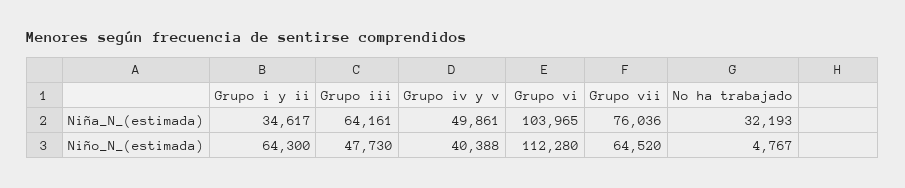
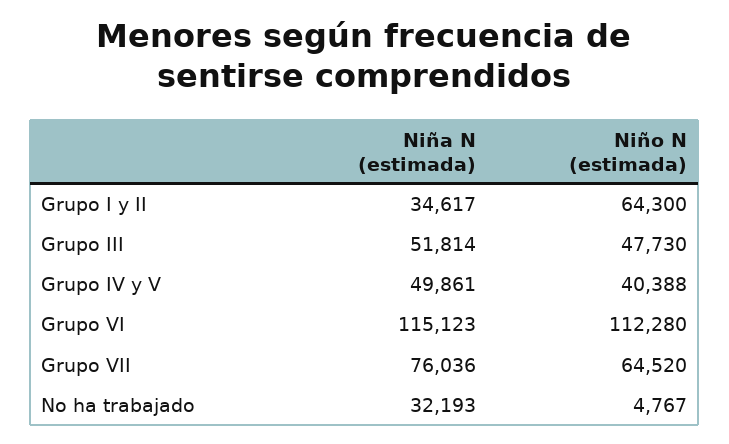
Grupo iii, Niña_N_(estimada): 64161 -> 51814
Grupo vi, Niña_N_(estimada): 103965 -> 115123

